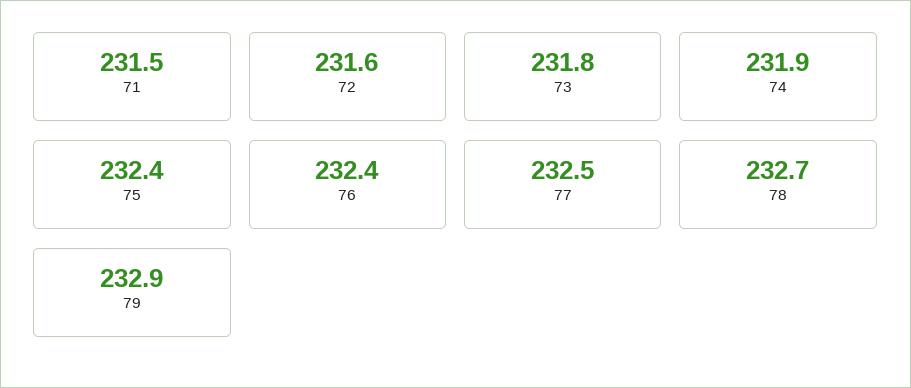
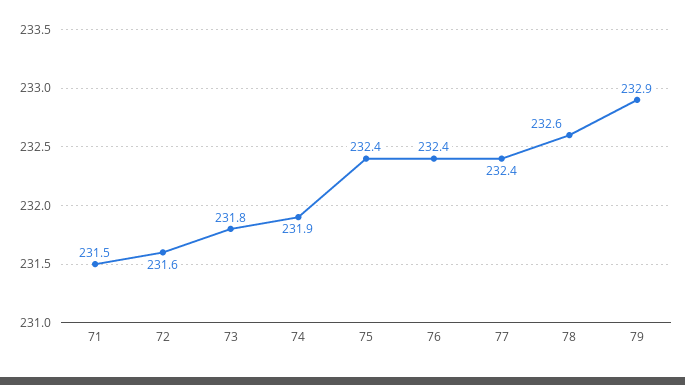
77: 232.5 -> 232.4
78: 232.7 -> 232.6

